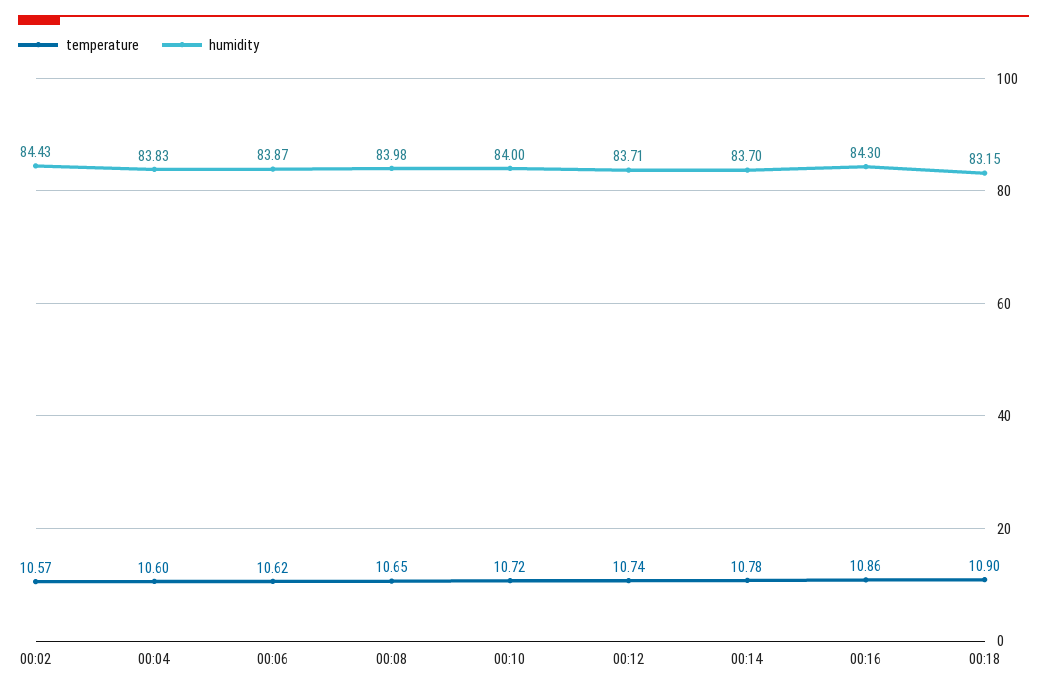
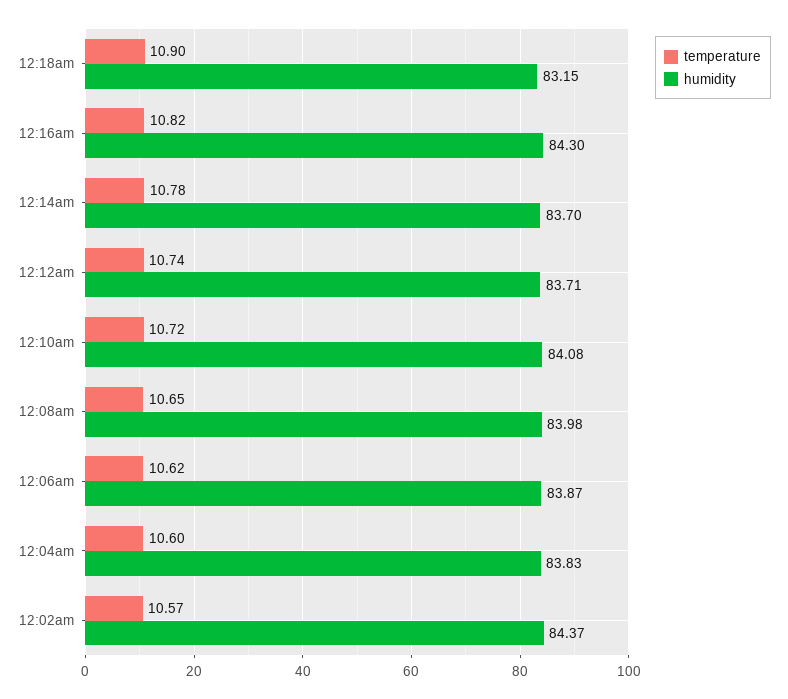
humidity, 00:02: 84.43 -> 84.37
humidity, 00:10: 84 -> 84.08
temperature, 00:16: 10.86 -> 10.82

